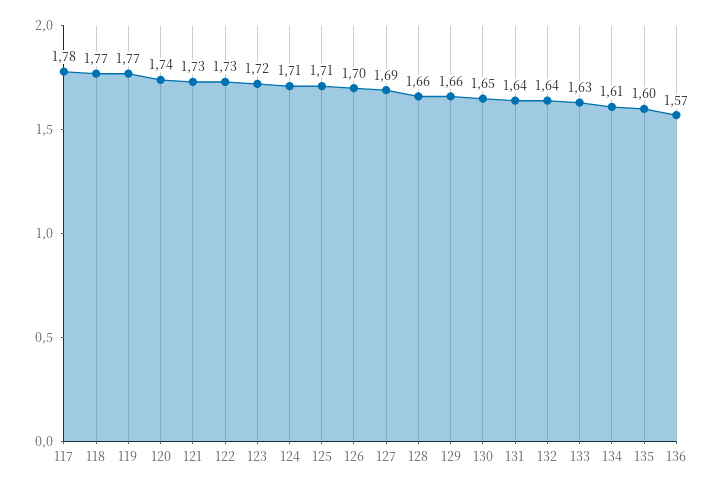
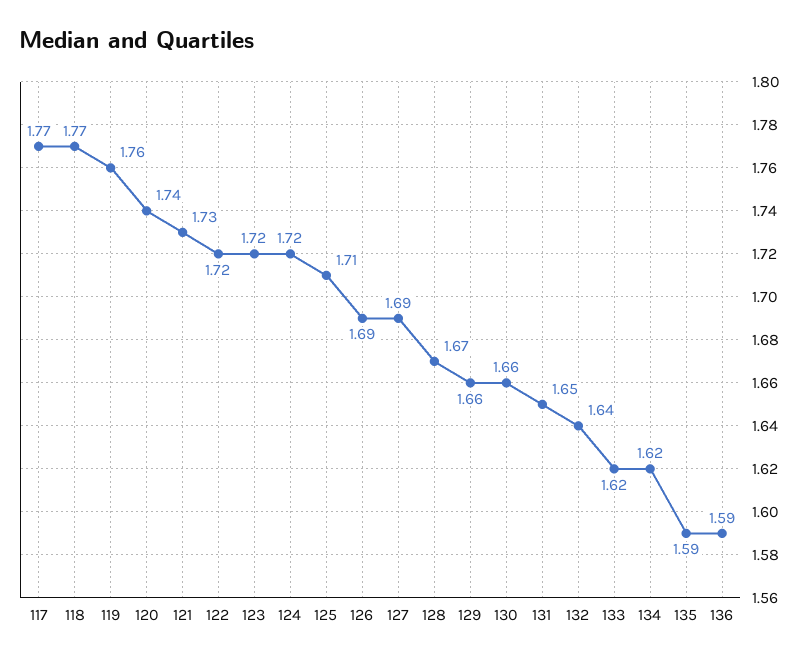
117: 1.78 -> 1.77
119: 1.77 -> 1.76
122: 1.73 -> 1.72
124: 1.71 -> 1.72
126: 1.7 -> 1.69
128: 1.66 -> 1.67
130: 1.65 -> 1.66
131: 1.64 -> 1.65
133: 1.63 -> 1.62
134: 1.61 -> 1.62
135: 1.6 -> 1.59
136: 1.57 -> 1.59

